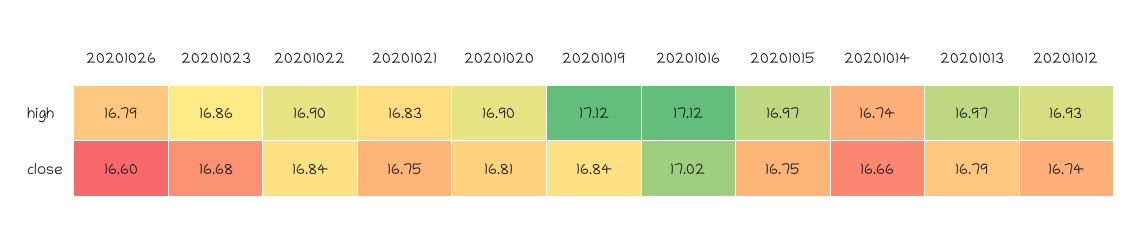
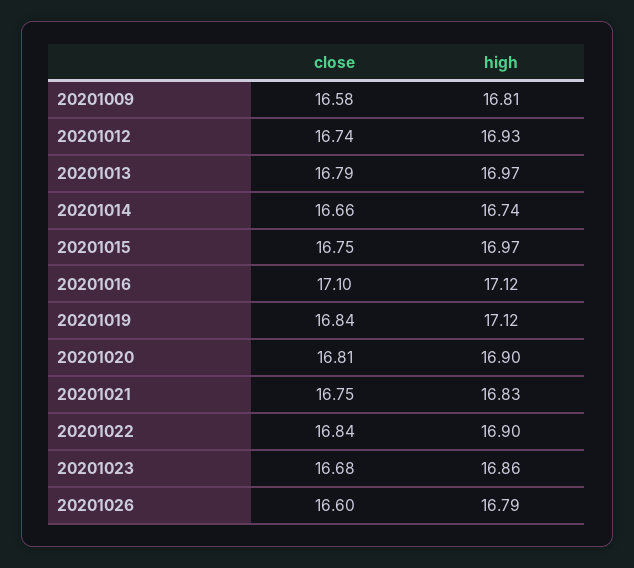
20201016, close: 17.02 -> 17.1
20201009, close: none -> 16.58
20201009, high: none -> 16.81

